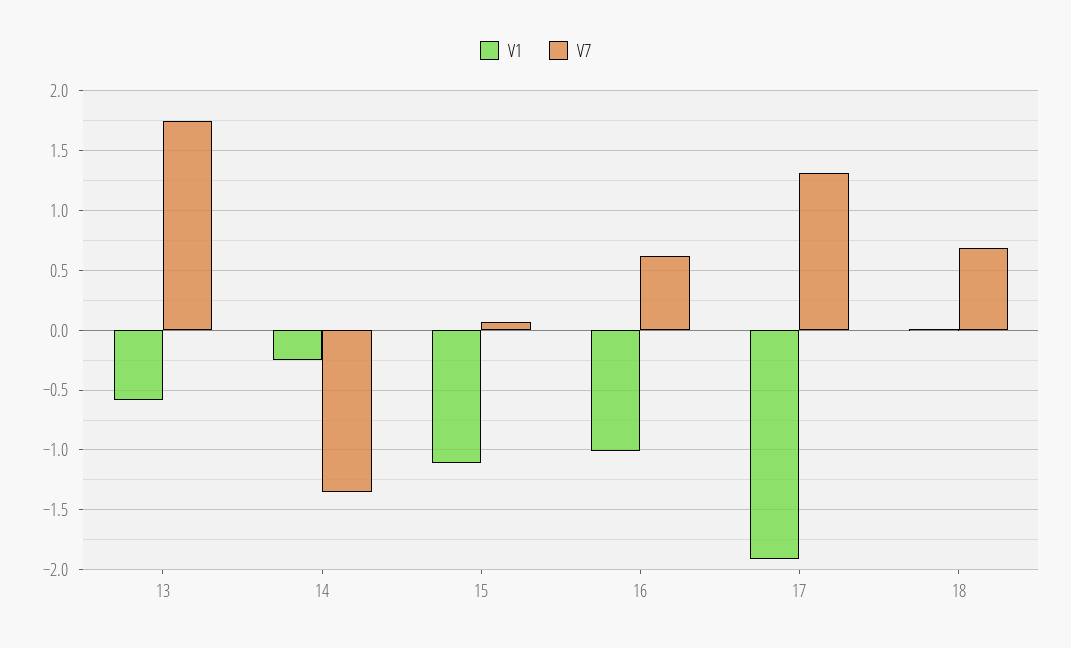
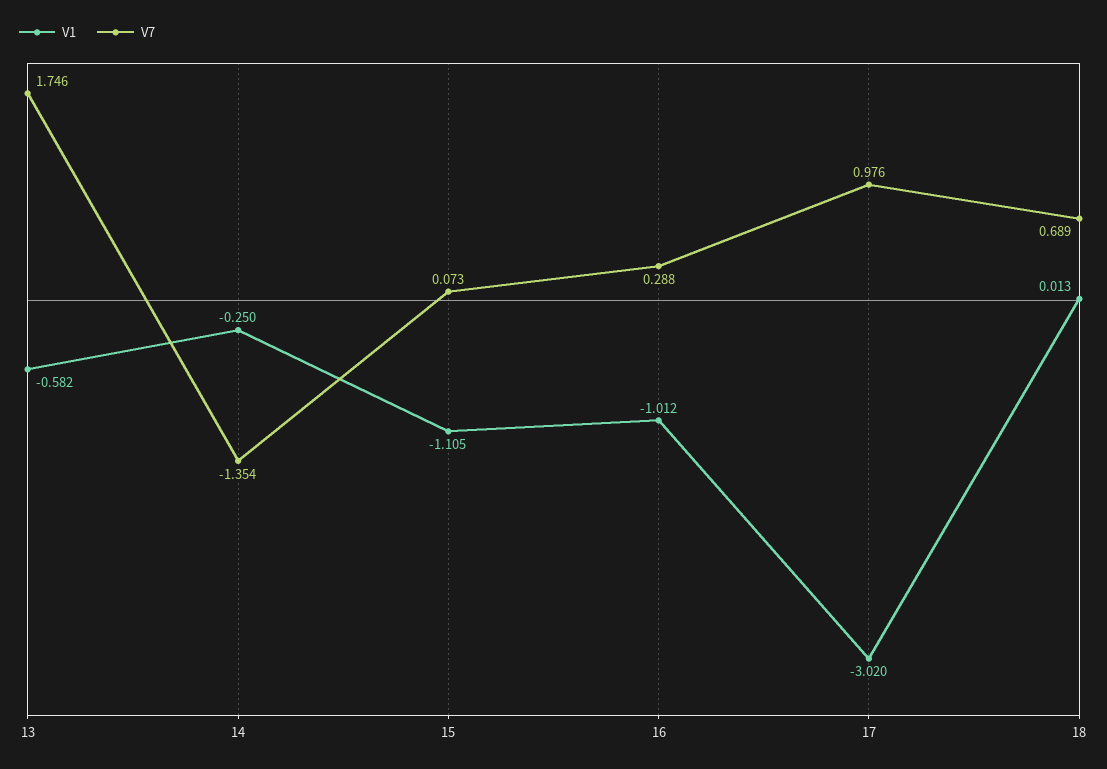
V7, 16: 0.6 -> 0.288
V1, 17: -1.9 -> -3.02
V7, 17: 1.3 -> 0.976

